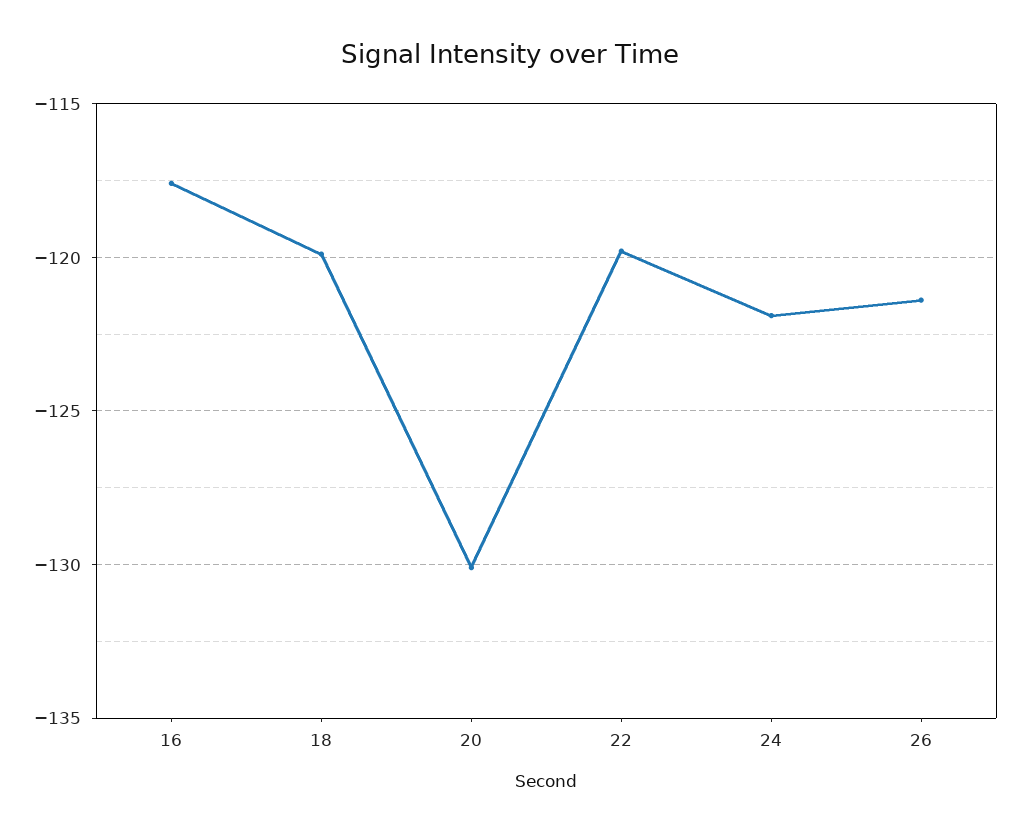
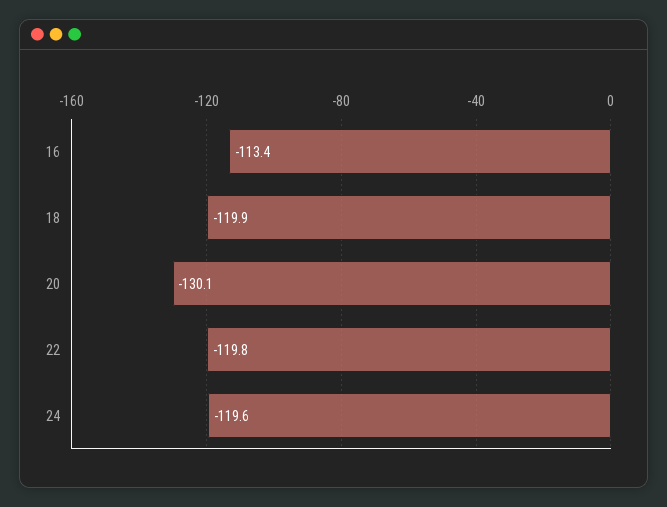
16: -117.5 -> -113.4
24: -122 -> -119.6
26: -121.5 -> none

